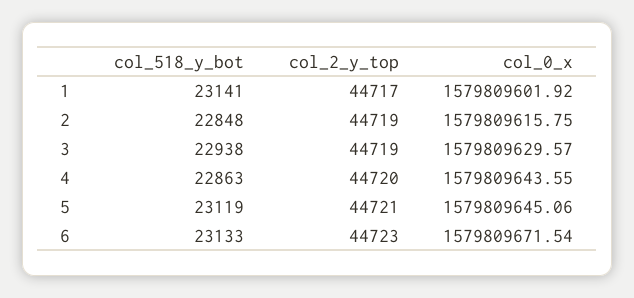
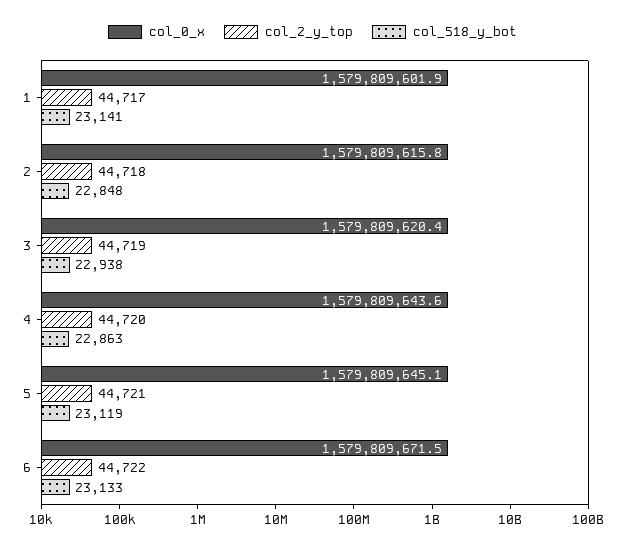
col_2_y_top, 2: 44719 -> 44718
col_0_x, 3: 1579809629.57 -> 1579809620.4
col_2_y_top, 6: 44723 -> 44722

